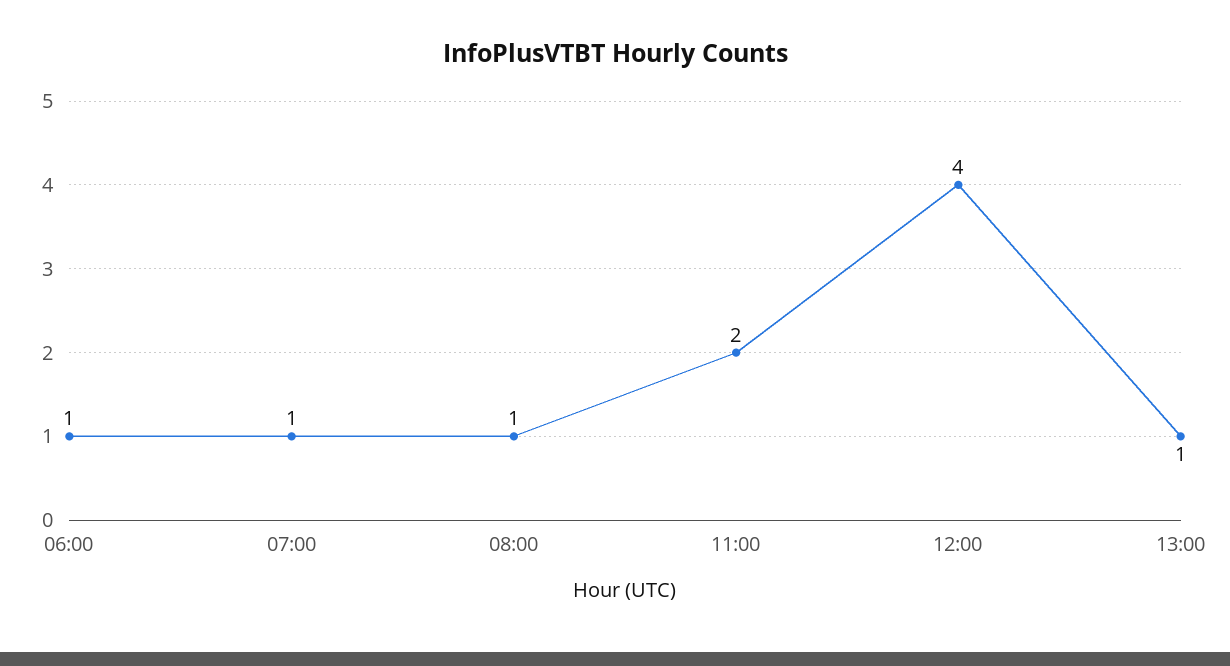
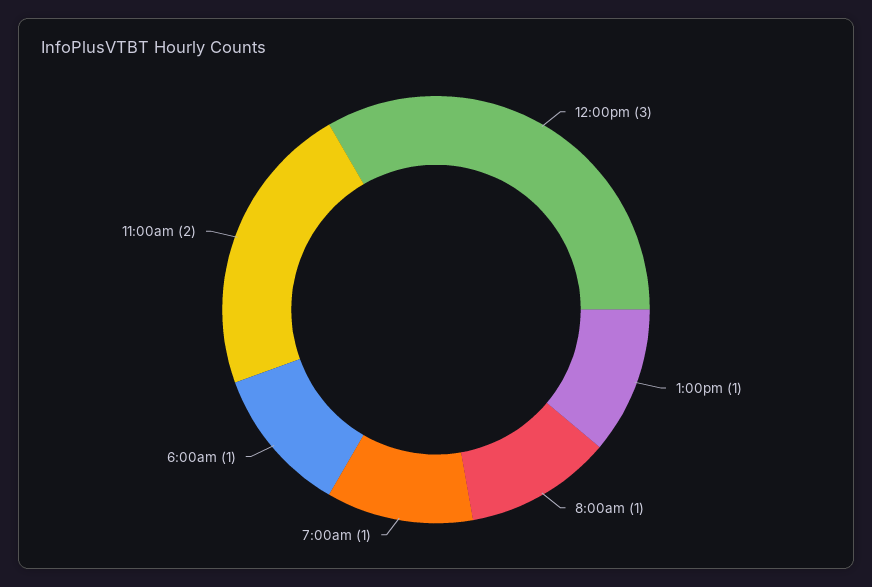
12:00: 4 -> 3

